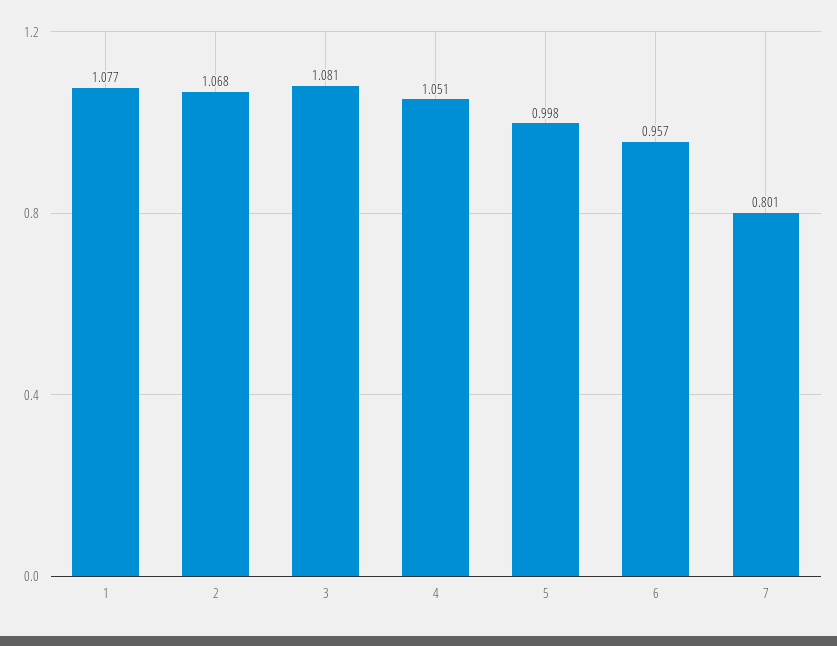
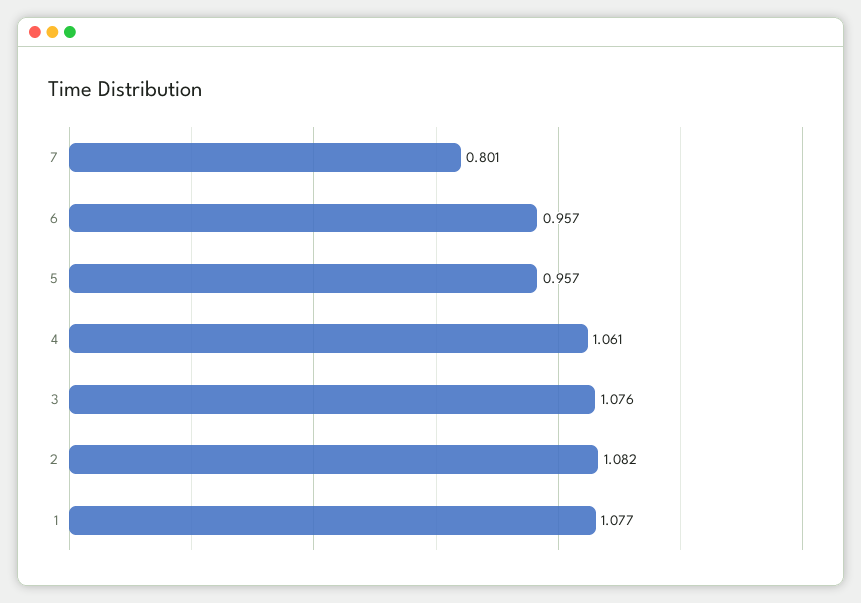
2: 1.068 -> 1.082
3: 1.081 -> 1.076
4: 1.051 -> 1.061
5: 0.998 -> 0.957

